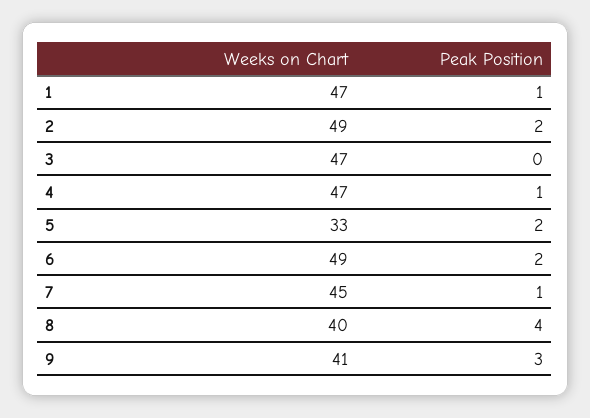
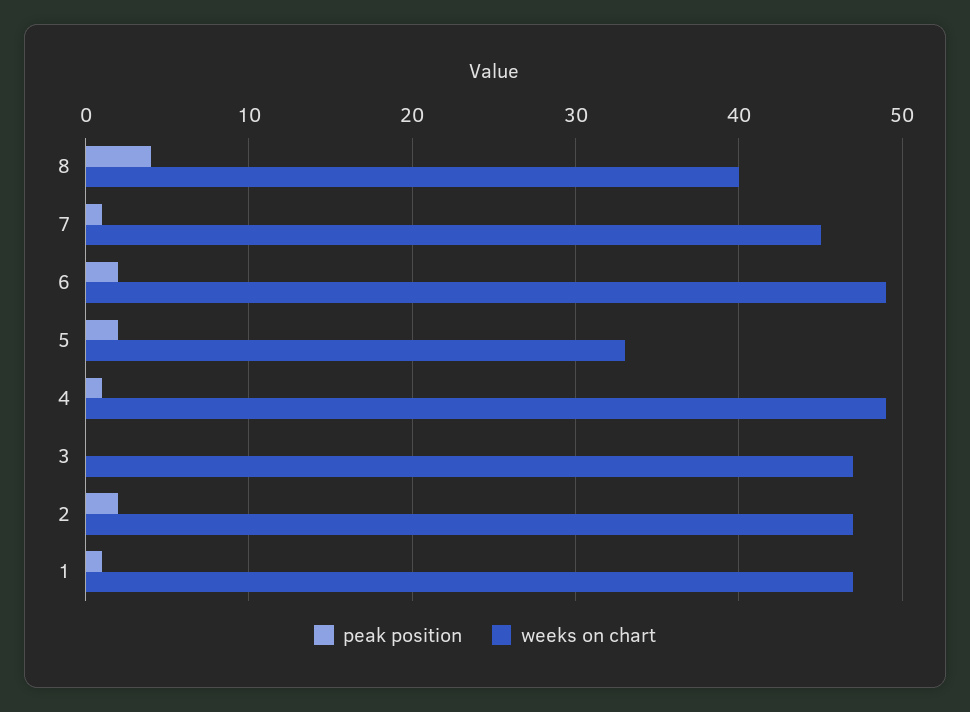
Weeks on Chart, 2: 49 -> 47
Weeks on Chart, 4: 47 -> 49
Weeks on Chart, 9: 41 -> none
Peak Position, 9: 3 -> none

